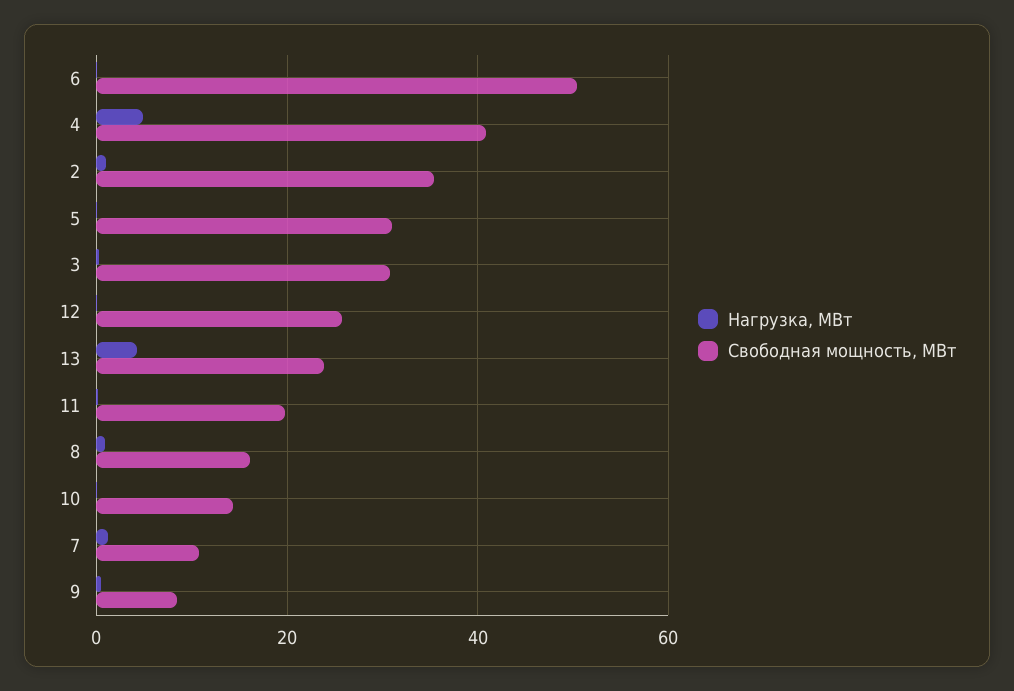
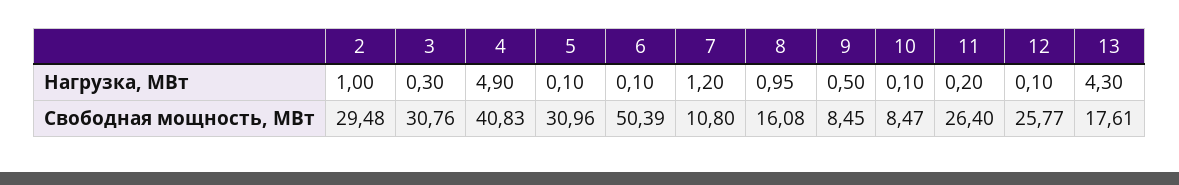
Свободная мощность, МВт, 2: 36 -> 29.48
Свободная мощность, МВт, 13: 24 -> 17.61
Свободная мощность, МВт, 11: 20 -> 26.4
Свободная мощность, МВт, 10: 14 -> 8.47

